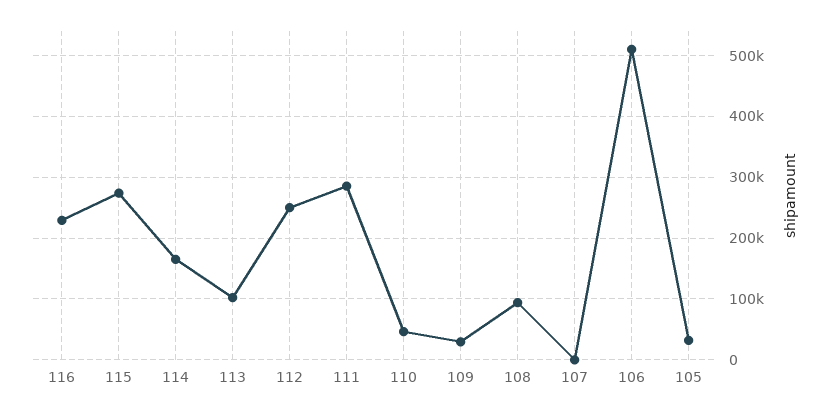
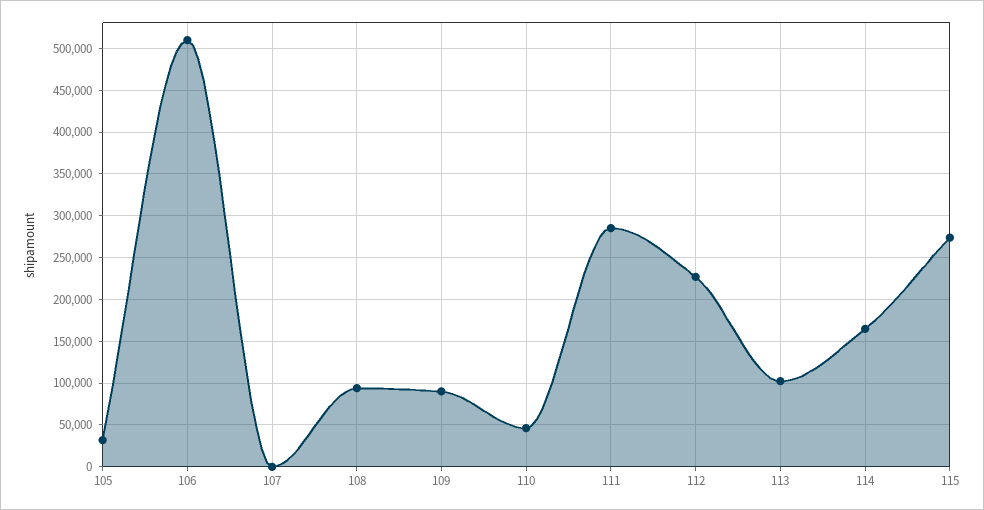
116: 230000 -> none
112: 250000 -> 230000
109: 30000 -> 90000

